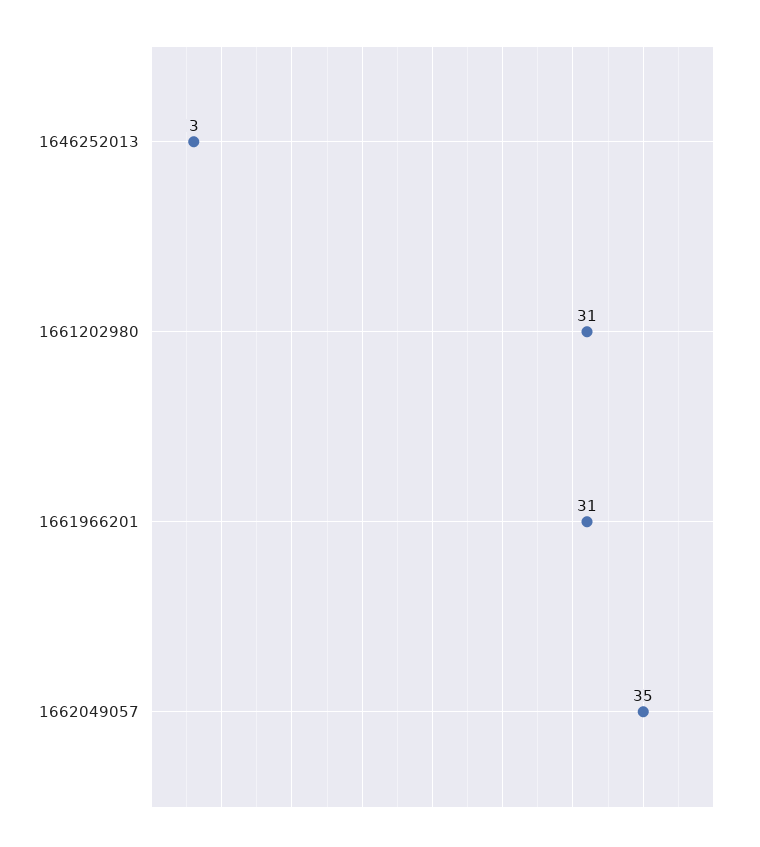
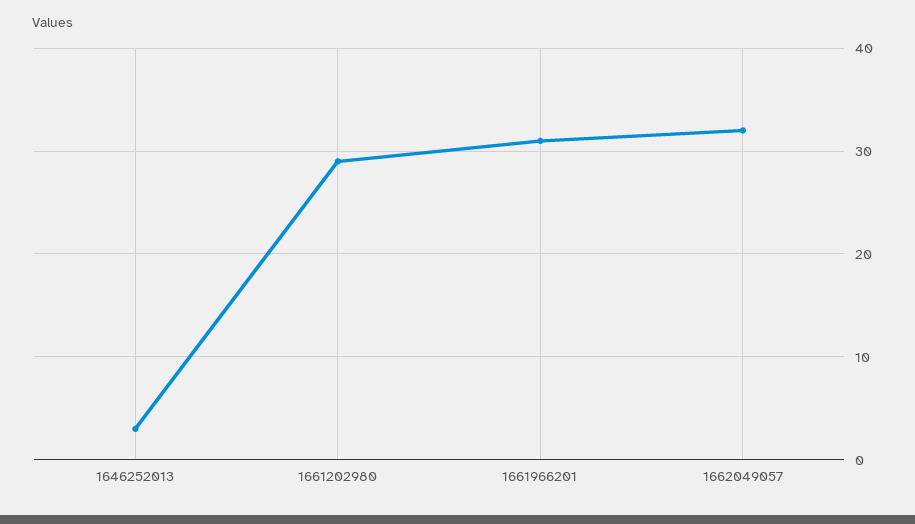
1661202980: 31 -> 29
1662049057: 35 -> 32

